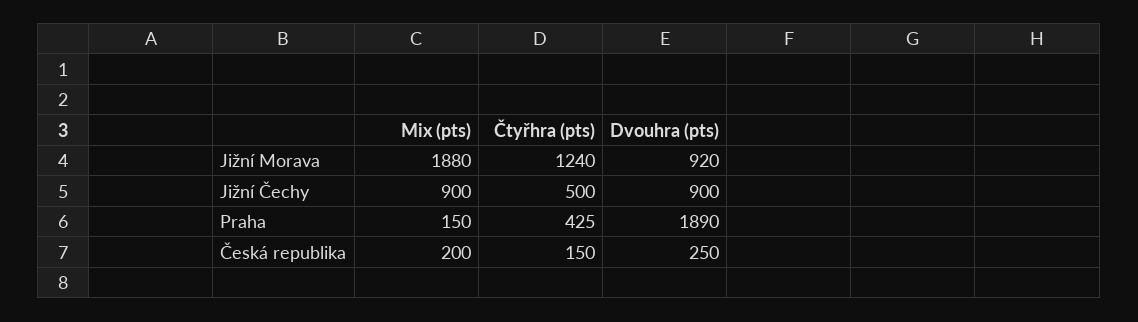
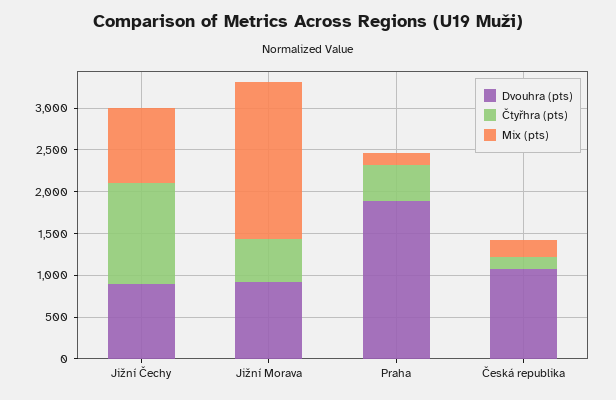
Čtyřhra (pts), Jižní Morava: 1240 -> 500
Čtyřhra (pts), Jižní Čechy: 500 -> 1200
Dvouhra (pts), Česká republika: 250 -> 1100

